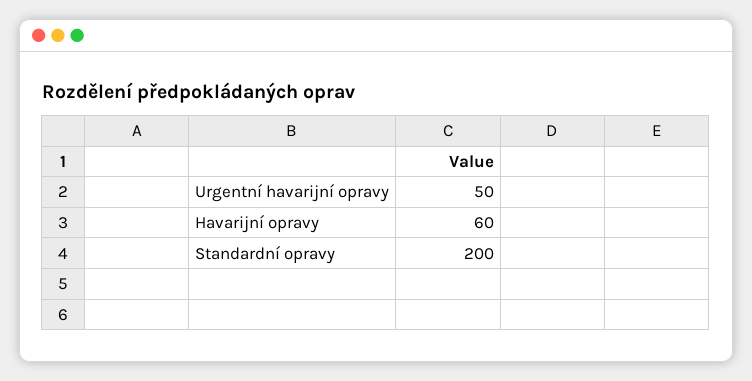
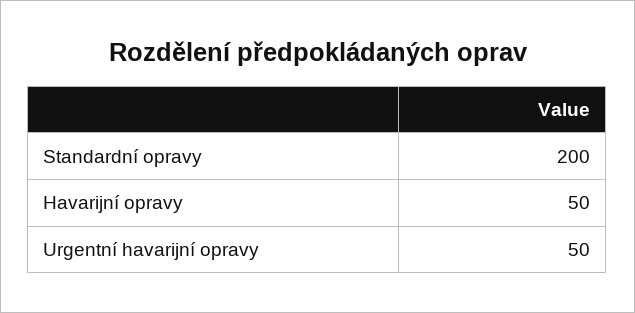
Havarijní opravy: 60 -> 50

